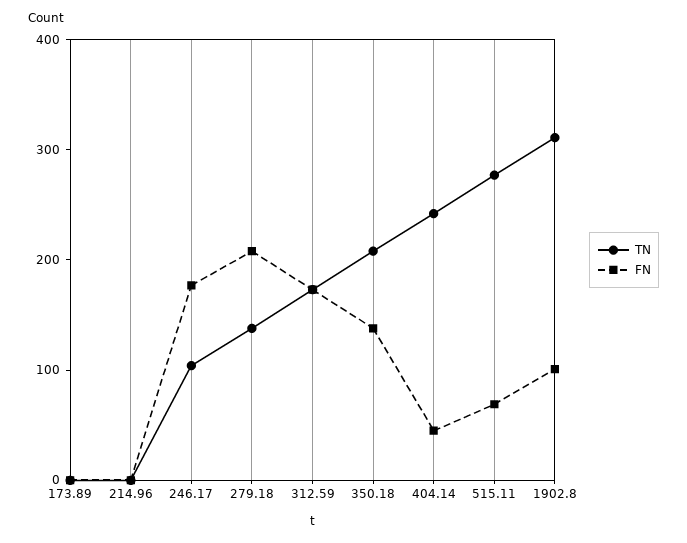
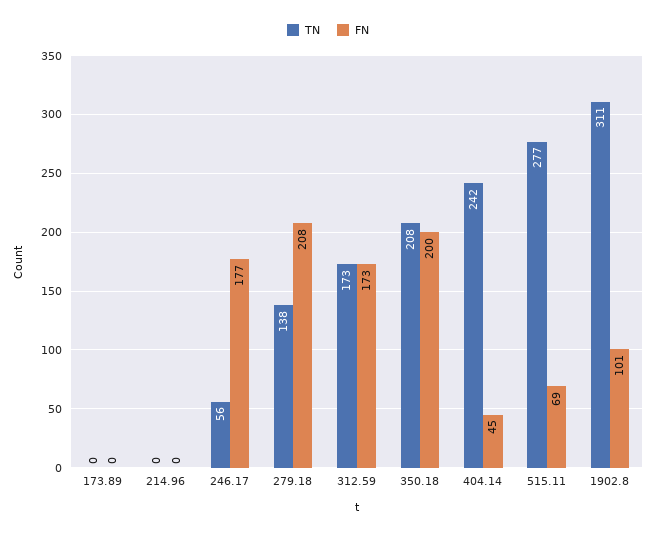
TN, 246.17: 100 -> 56
FN, 350.18: 140 -> 200

